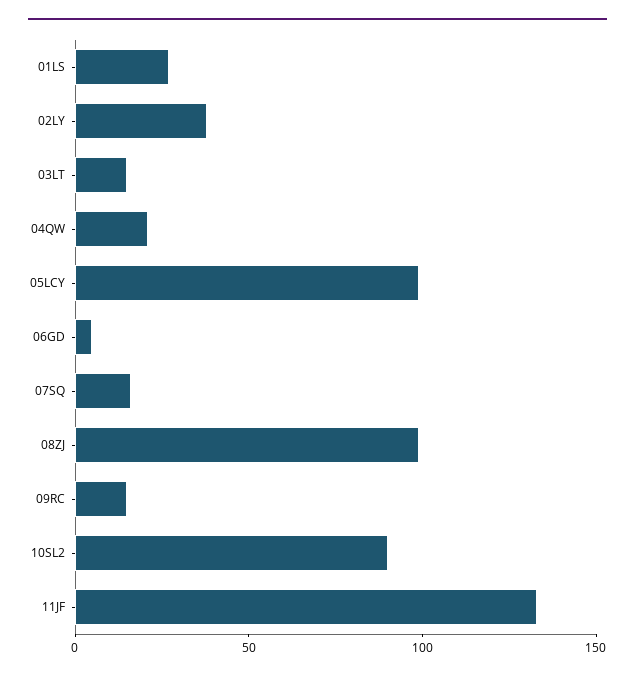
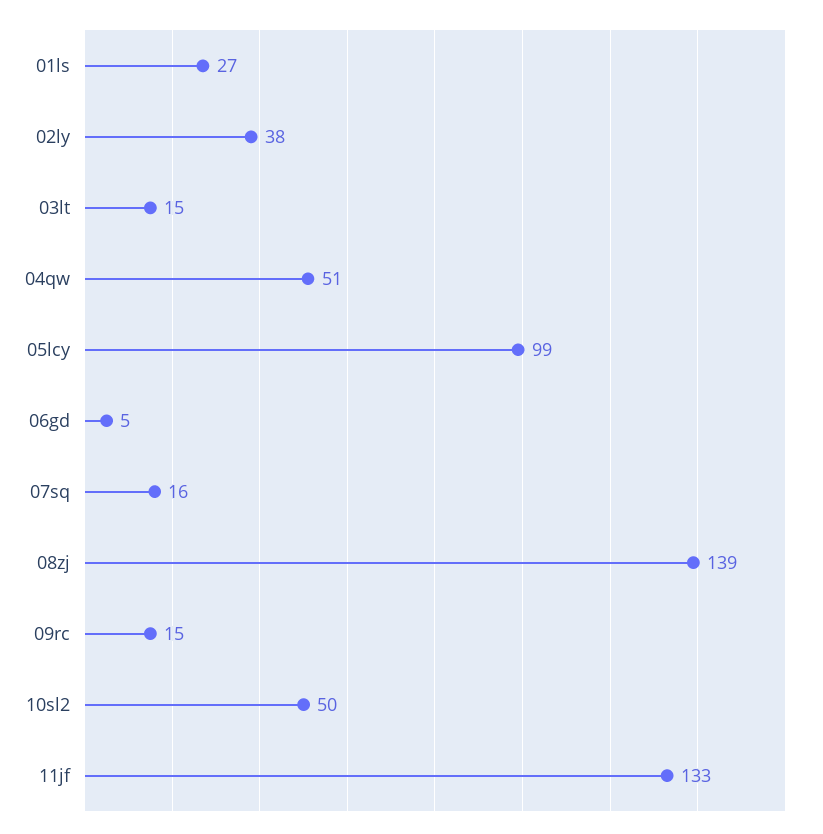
04QW: 20 -> 51
08ZJ: 100 -> 139
10SL2: 90 -> 50

